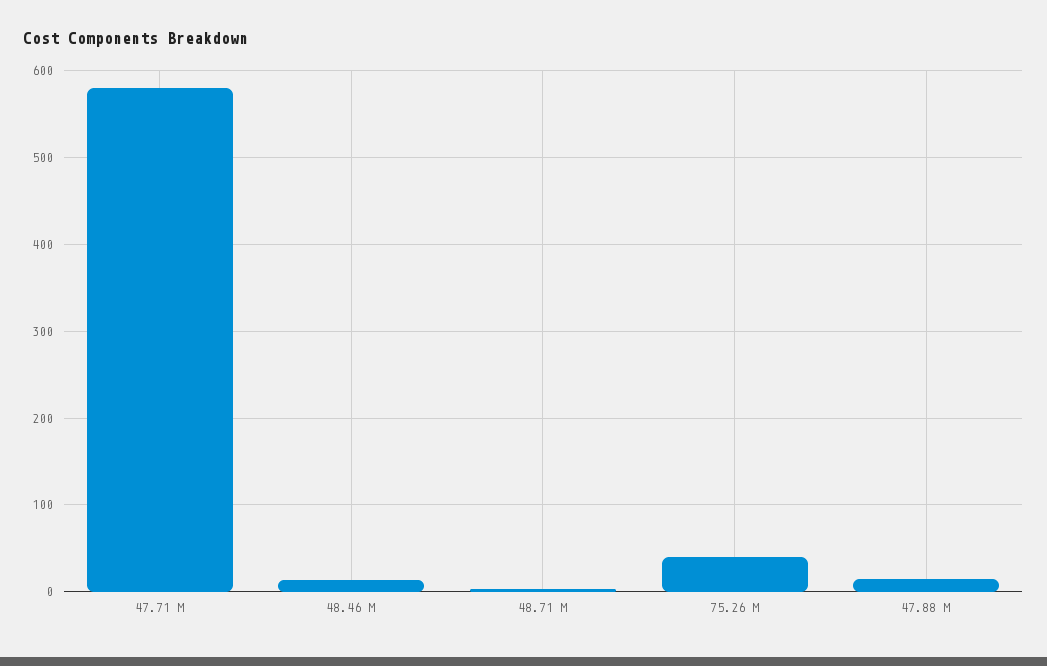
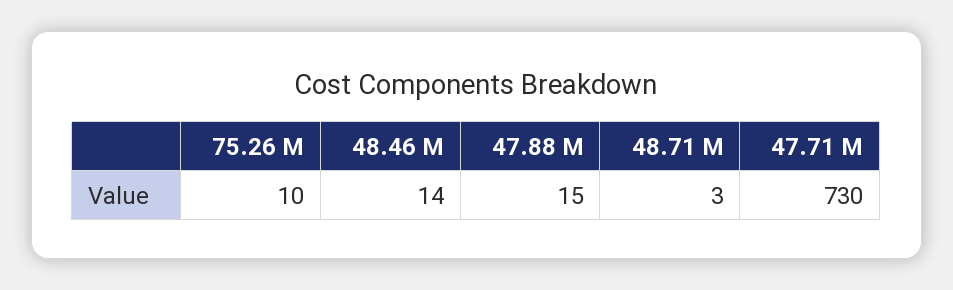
47.71 M: 580 -> 730
75.26 M: 40 -> 10

